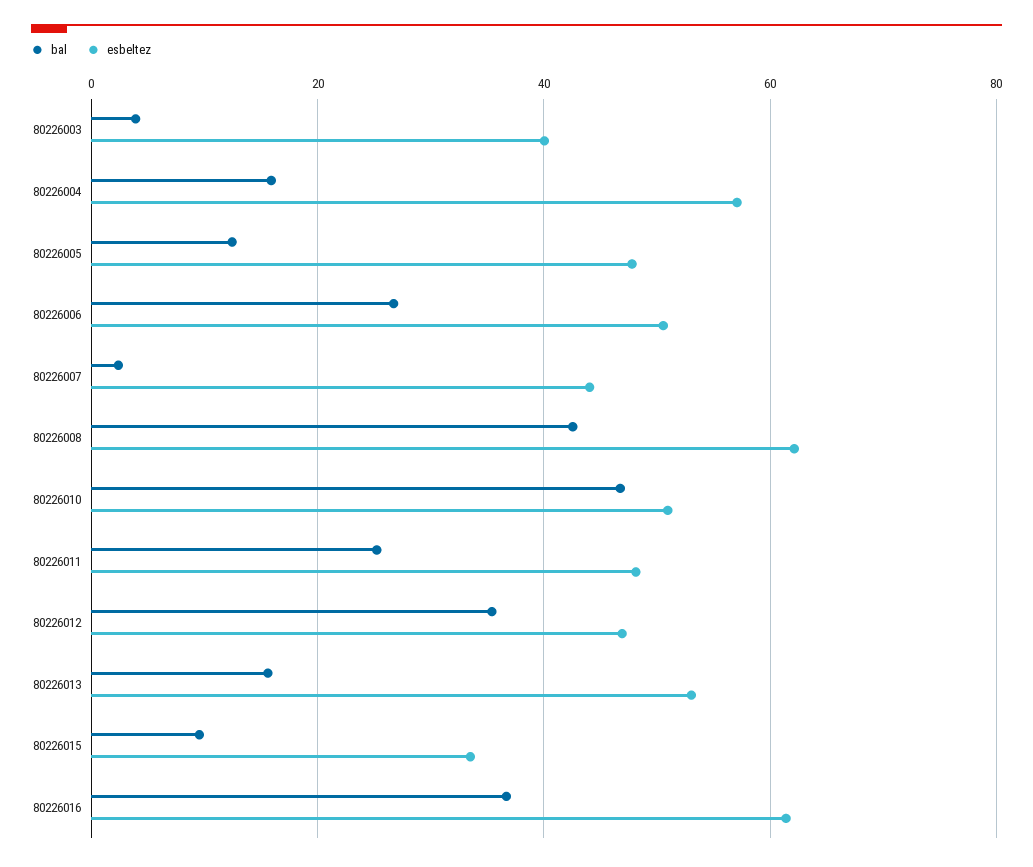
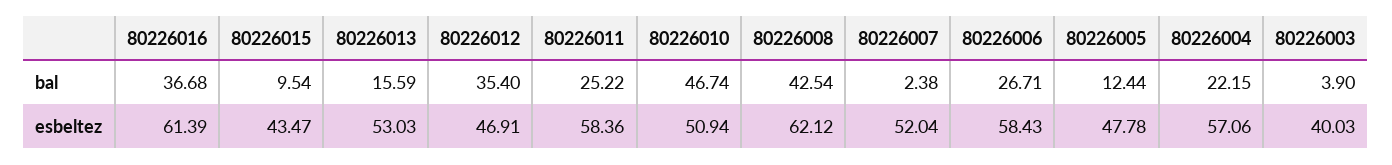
bal, 80226004: 16 -> 22.15
esbeltez, 80226006: 50 -> 58.43
esbeltez, 80226007: 44 -> 52.04
esbeltez, 80226011: 48 -> 58.36
esbeltez, 80226015: 34 -> 43.47

